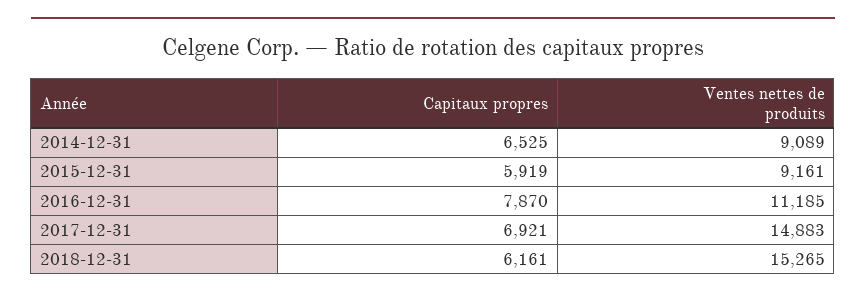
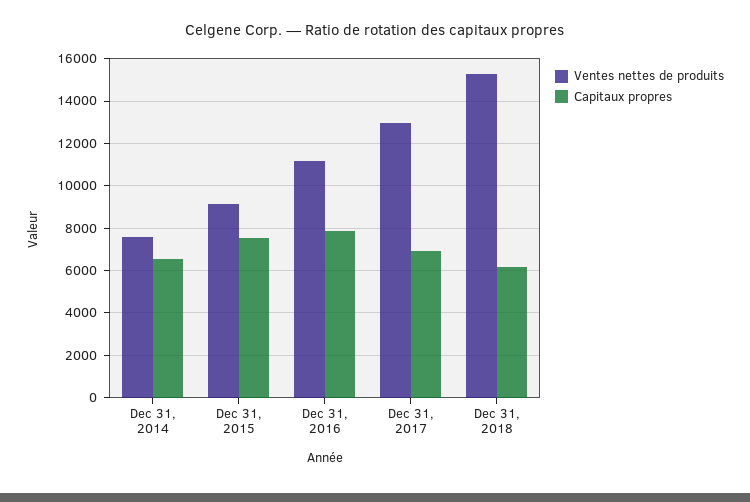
Ventes nettes de produits, 2014-12-31: 9089 -> 7500
Capitaux propres, 2015-12-31: 5919 -> 7500
Ventes nettes de produits, 2017-12-31: 14883 -> 13000

